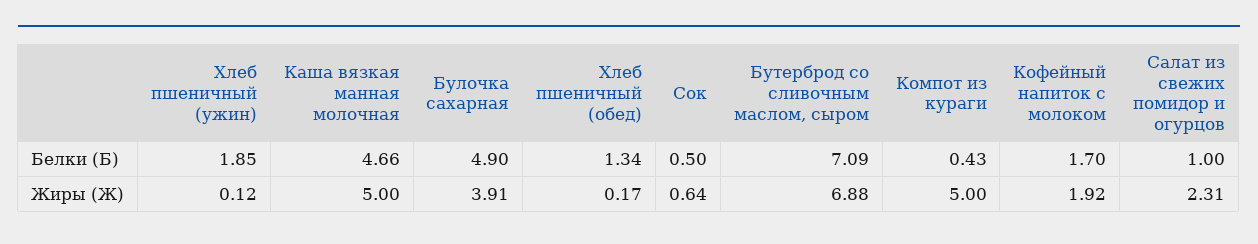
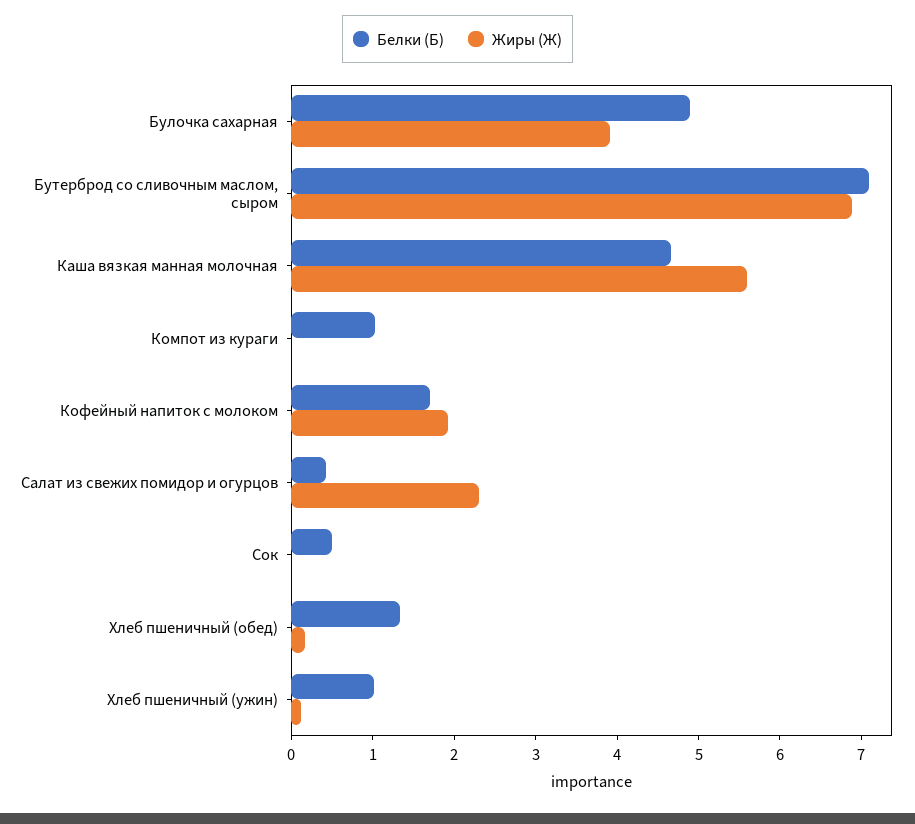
Белки (Б), Хлеб пшеничный (ужин): 1.85 -> 1
Белки (Б), Компот из кураги: 0.43 -> 1
Белки (Б), Салат из свежих помидор и огурцов: 1 -> 0.4
Жиры (Ж), Каша вязкая манная молочная: 5 -> 5.6
Жиры (Ж), Сок: 0.64 -> 0
Жиры (Ж), Компот из кураги: 5 -> 0

